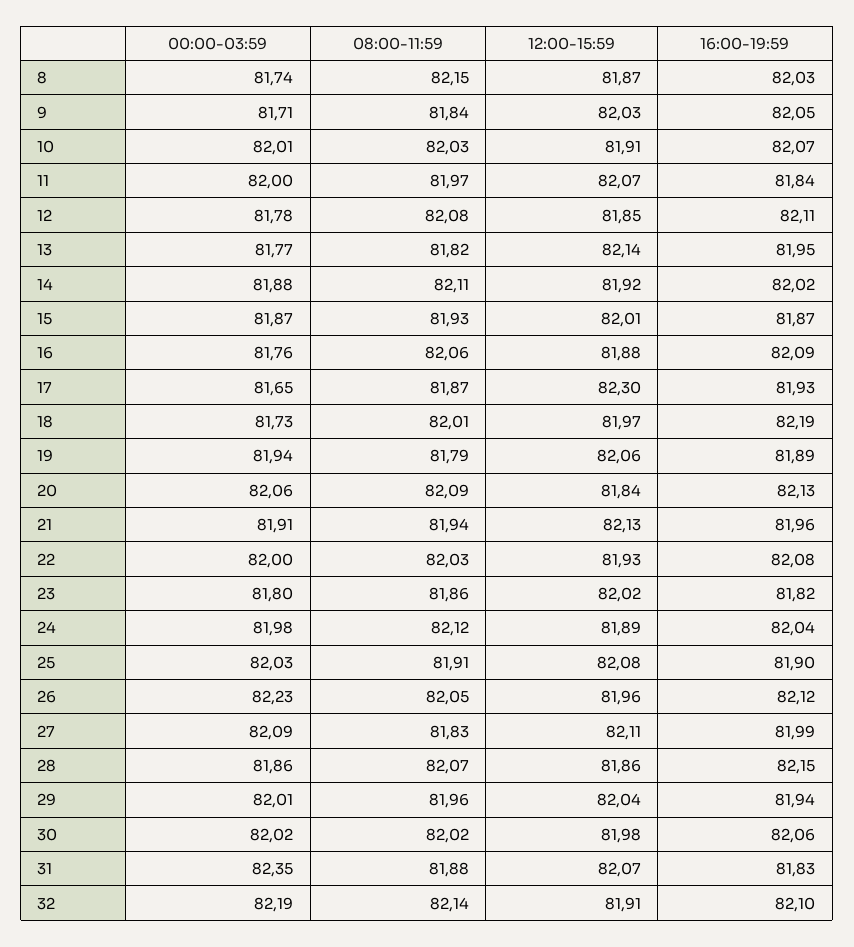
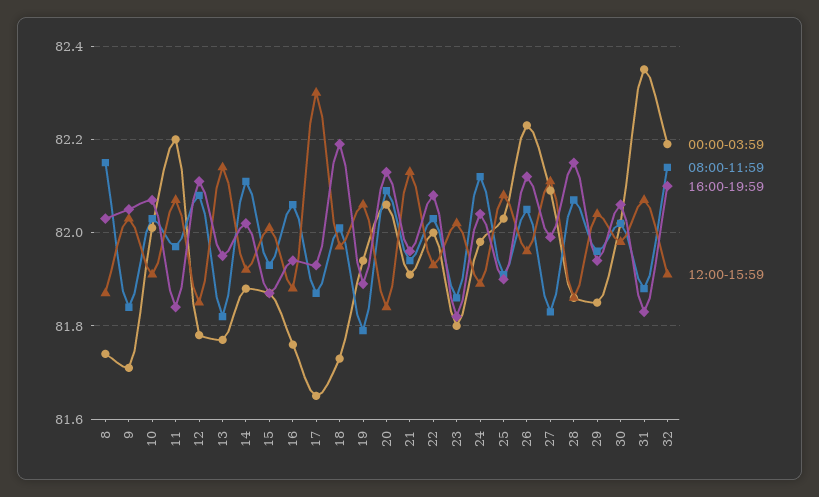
00:00-03:59, 11: 82 -> 82.2
16:00-19:59, 16: 82.09 -> 81.95
00:00-03:59, 29: 82.01 -> 81.85

